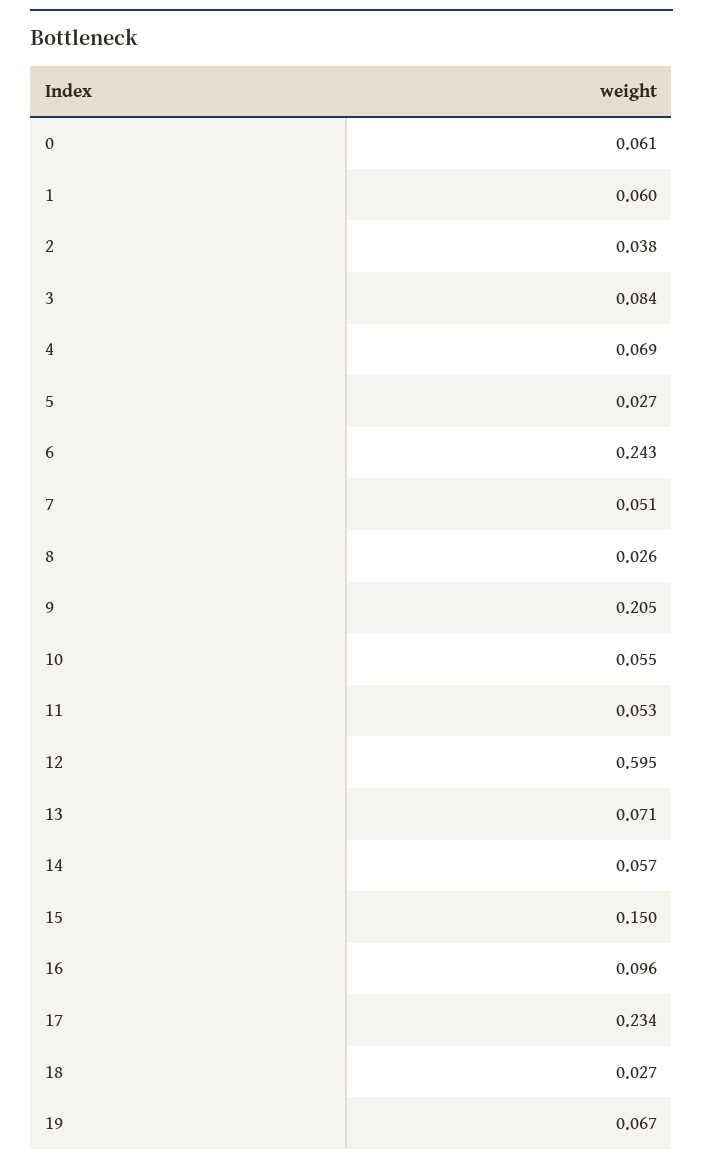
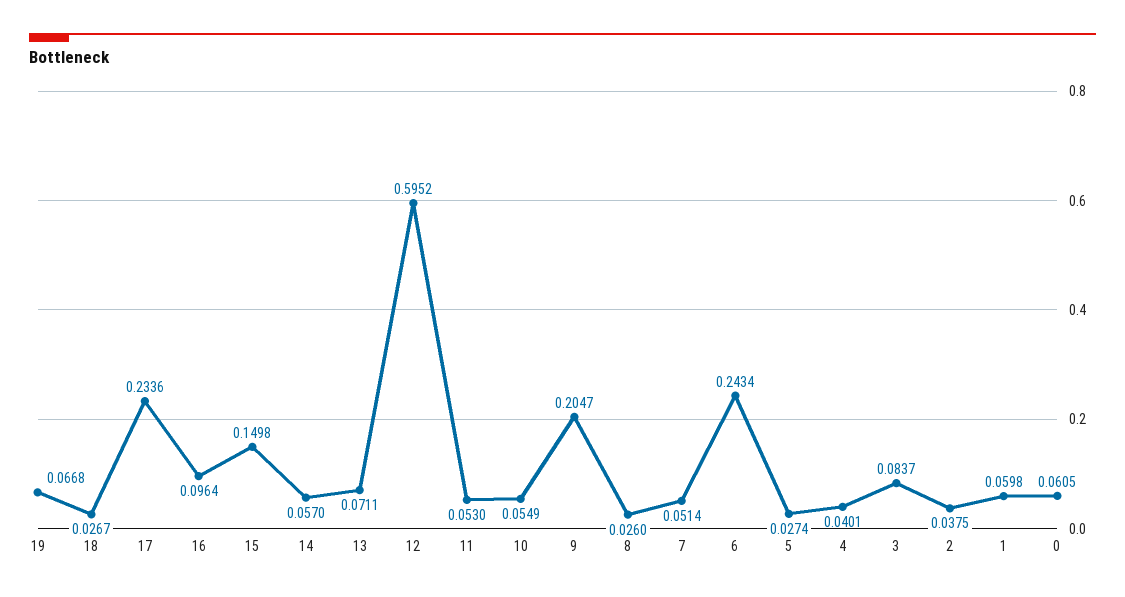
4: 0.069 -> 0.0401

